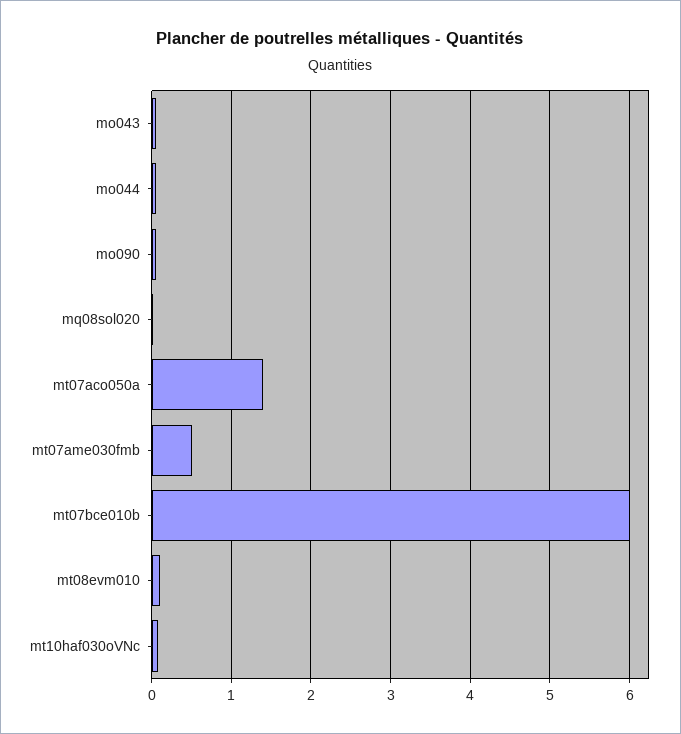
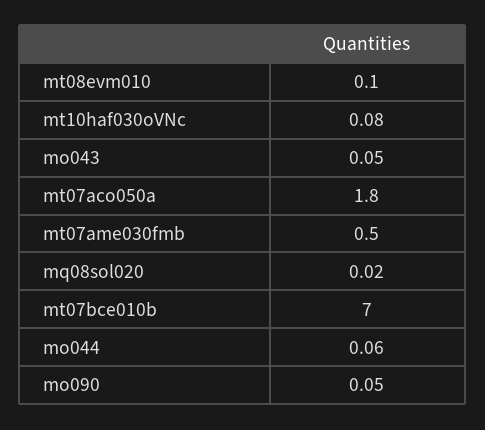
mt07aco050a: 1.4 -> 1.8
mt07bce010b: 6 -> 7

